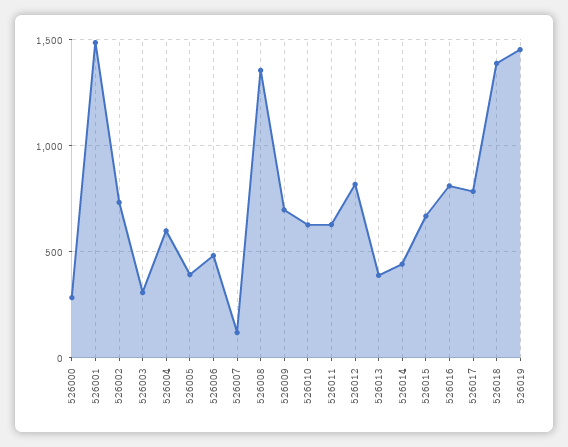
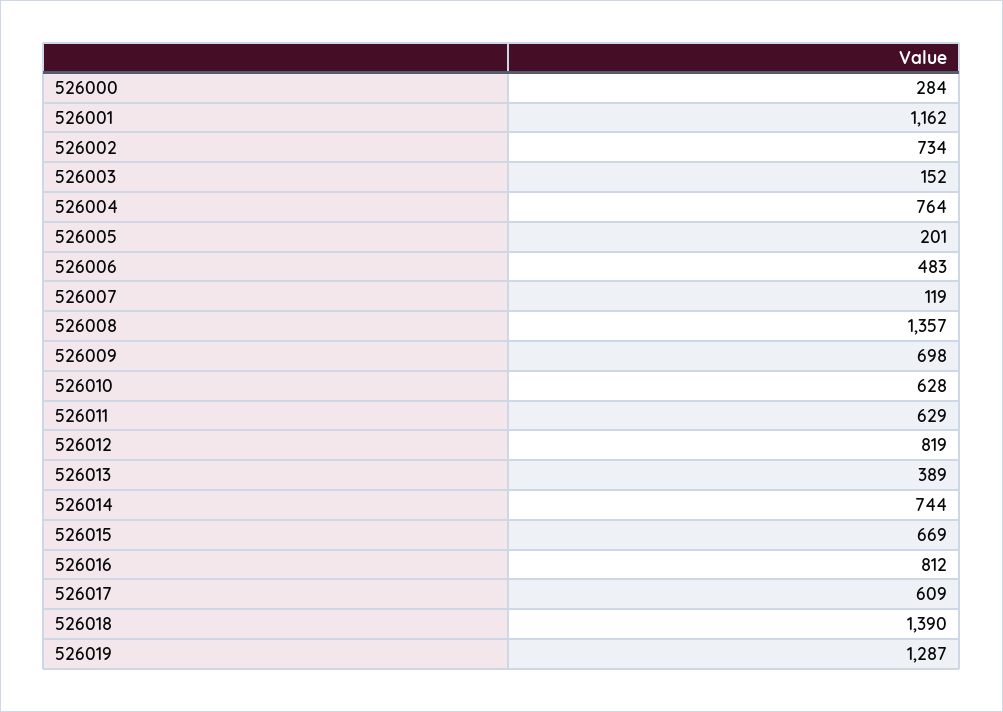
526001: 1500 -> 1162
526003: 300 -> 152
526004: 600 -> 764
526005: 400 -> 201
526014: 450 -> 744
526017: 800 -> 609
526019: 1450 -> 1287

